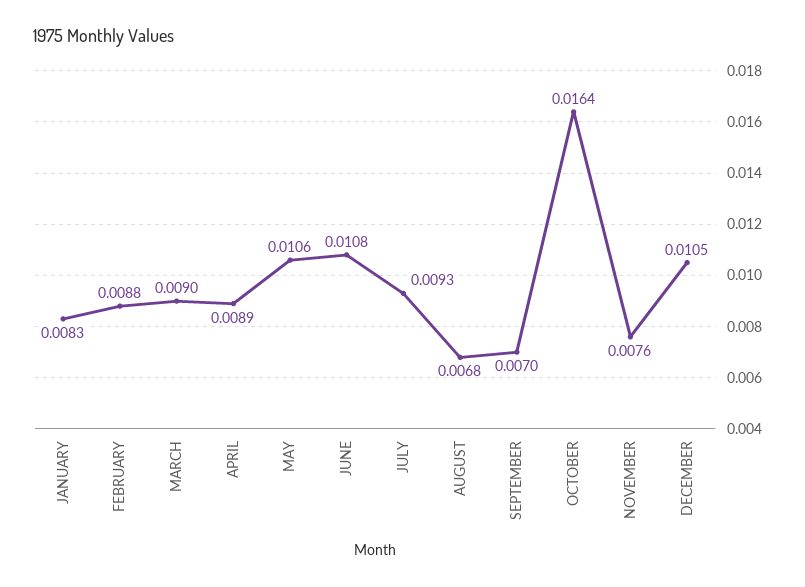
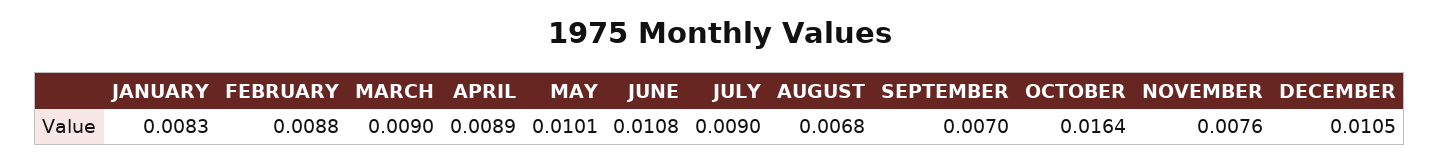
MAY: 0.0106 -> 0.0101
JULY: 0.0093 -> 0.009

